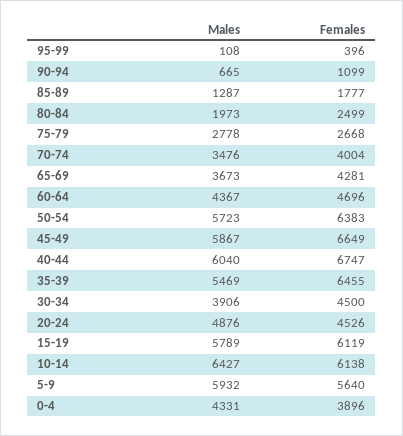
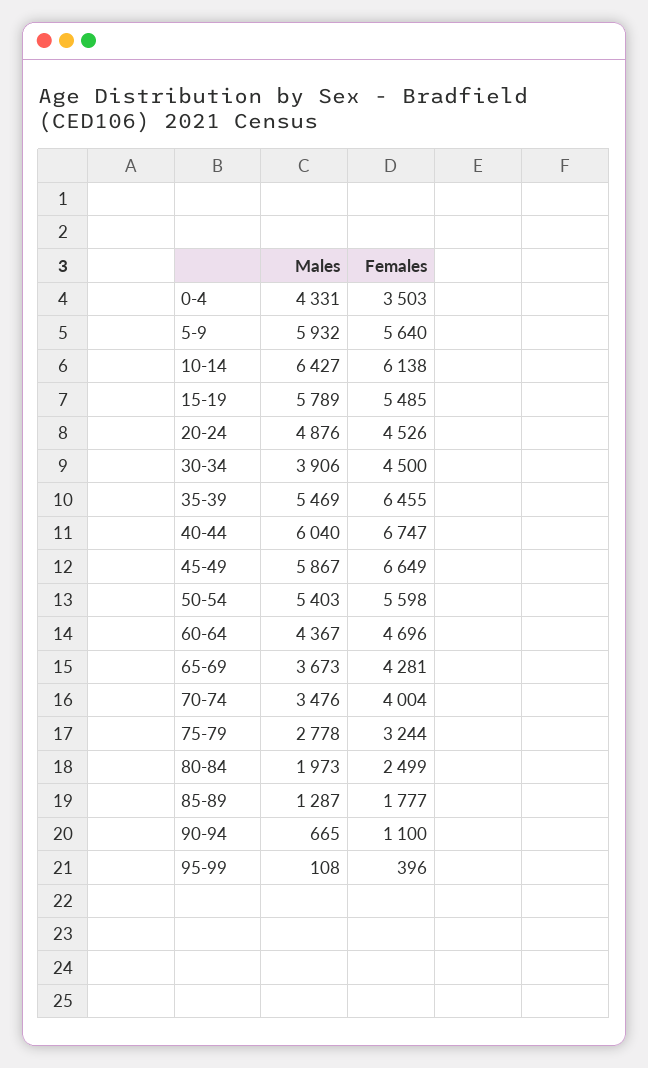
Females, 90-94: 1099 -> 1100
Females, 75-79: 2668 -> 3244
Males, 50-54: 5723 -> 5403
Females, 50-54: 6383 -> 5598
Females, 15-19: 6119 -> 5485
Females, 0-4: 3896 -> 3503

